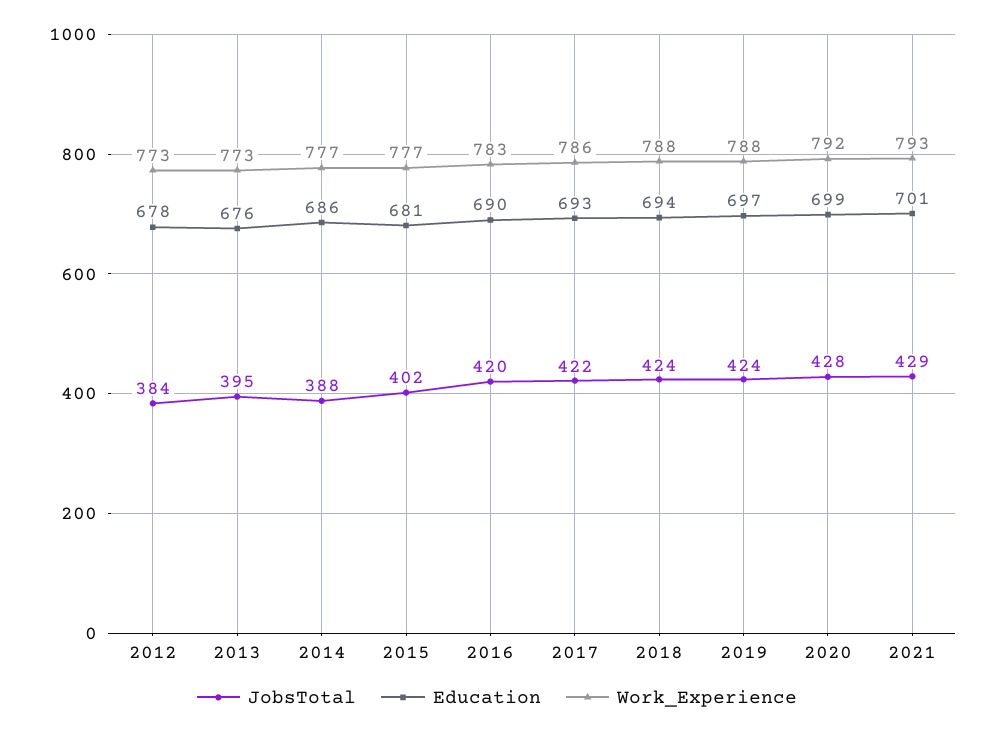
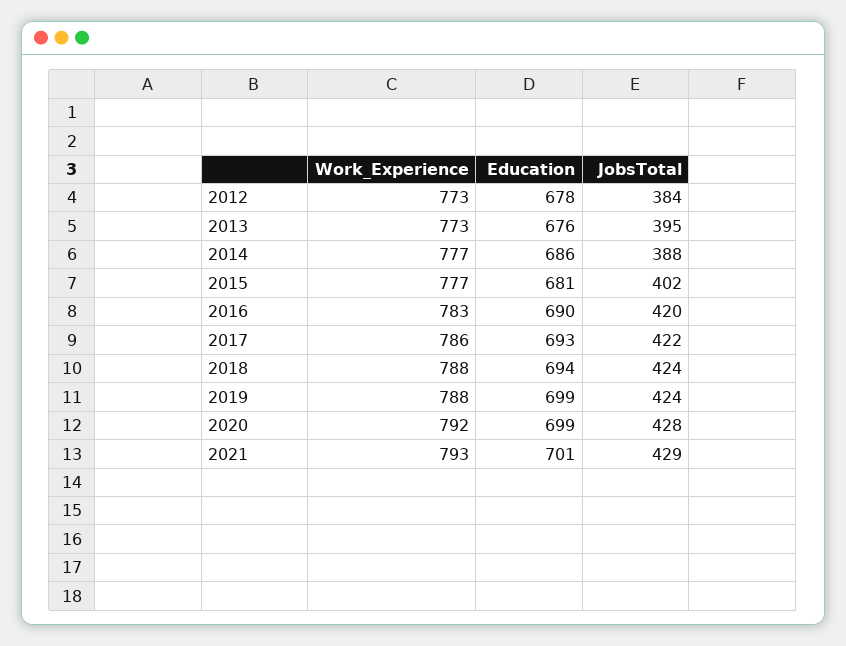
Education, 2019: 697 -> 699

